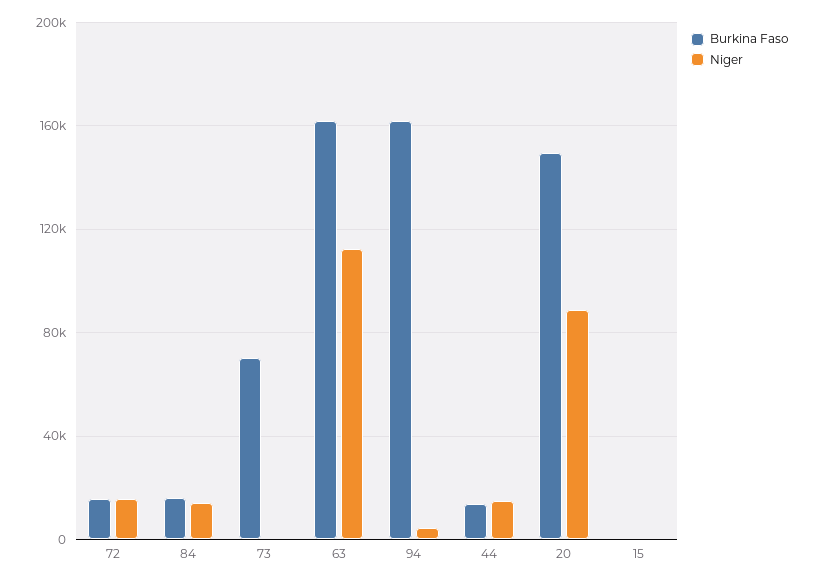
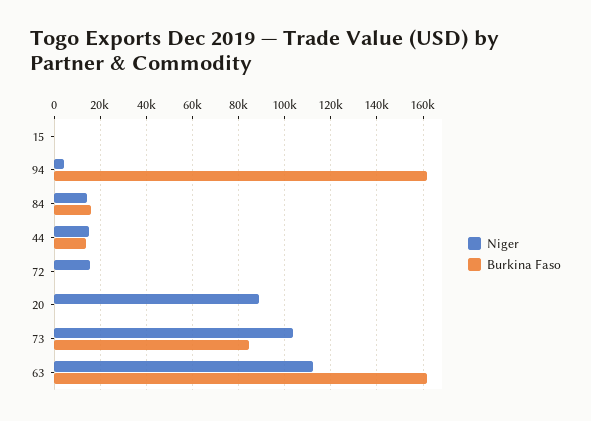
Burkina Faso, 72: 15000 -> 0
Burkina Faso, 73: 70000 -> 85000
Niger, 73: 0 -> 105000
Burkina Faso, 20: 150000 -> 0

